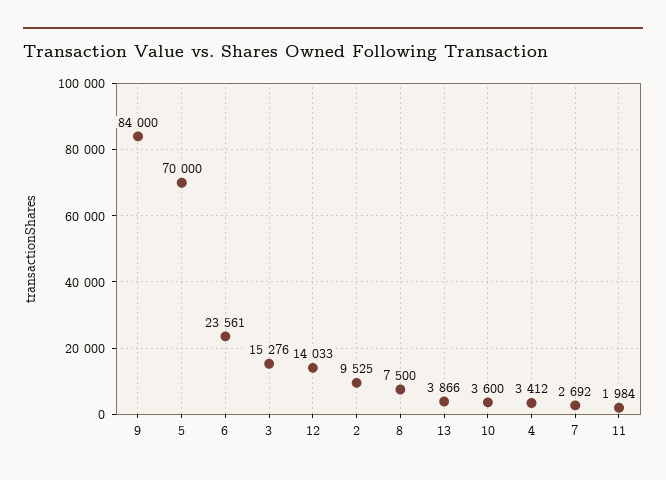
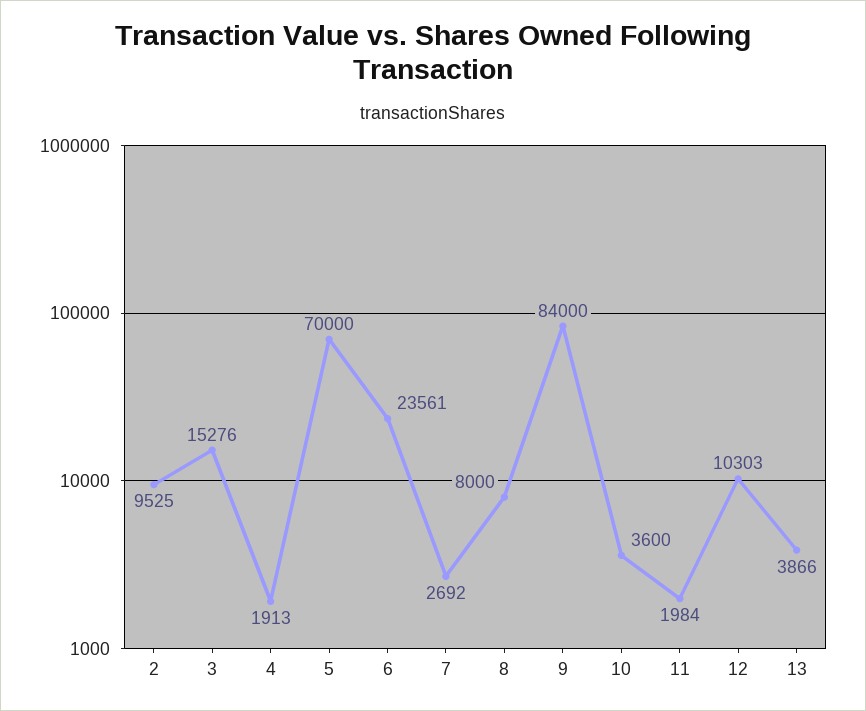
12: 14033 -> 10303
8: 7500 -> 8000
4: 3412 -> 1913

